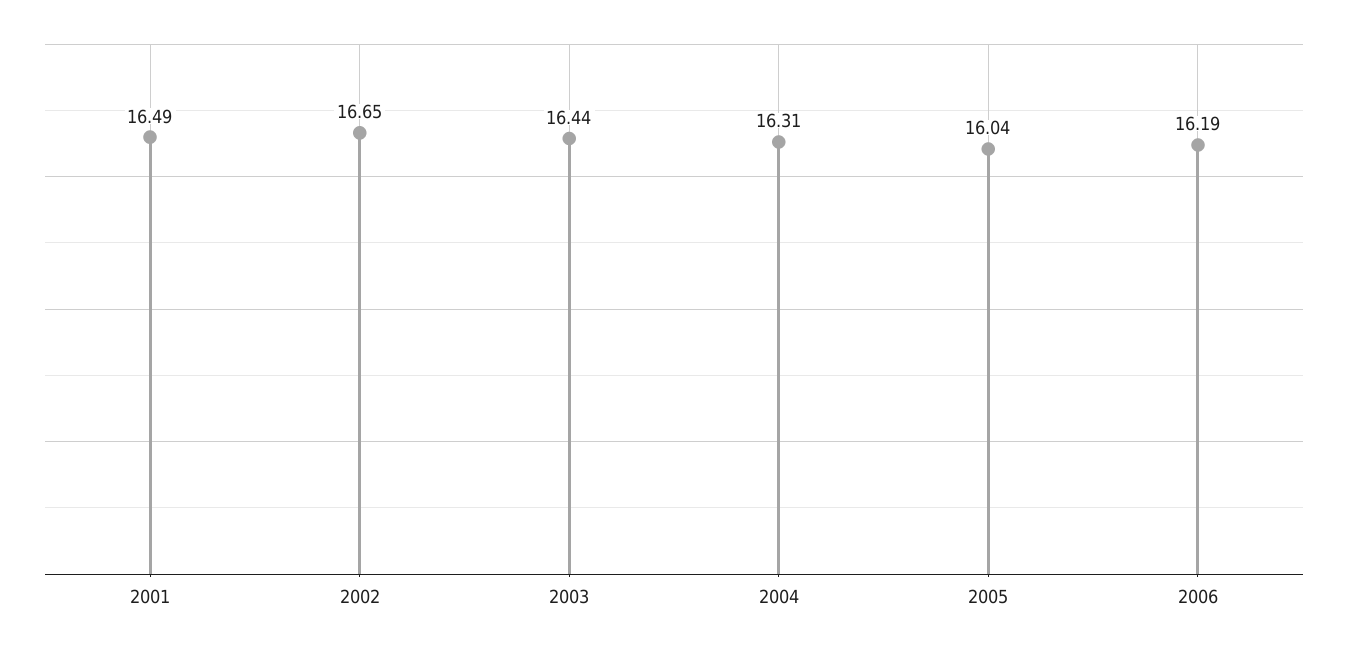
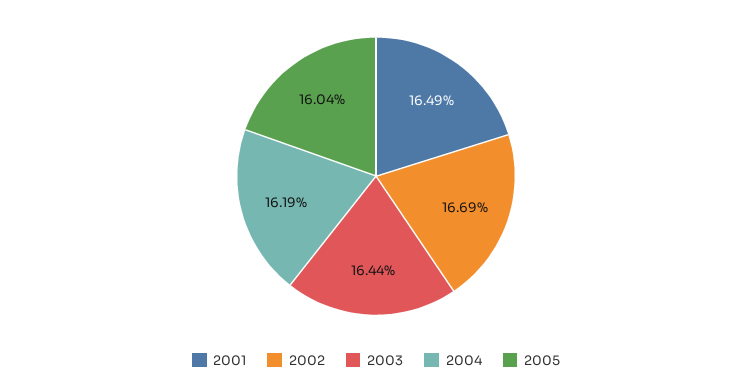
2002: 16.65 -> 16.69
2004: 16.31 -> 16.19
2006: 16.19 -> none

